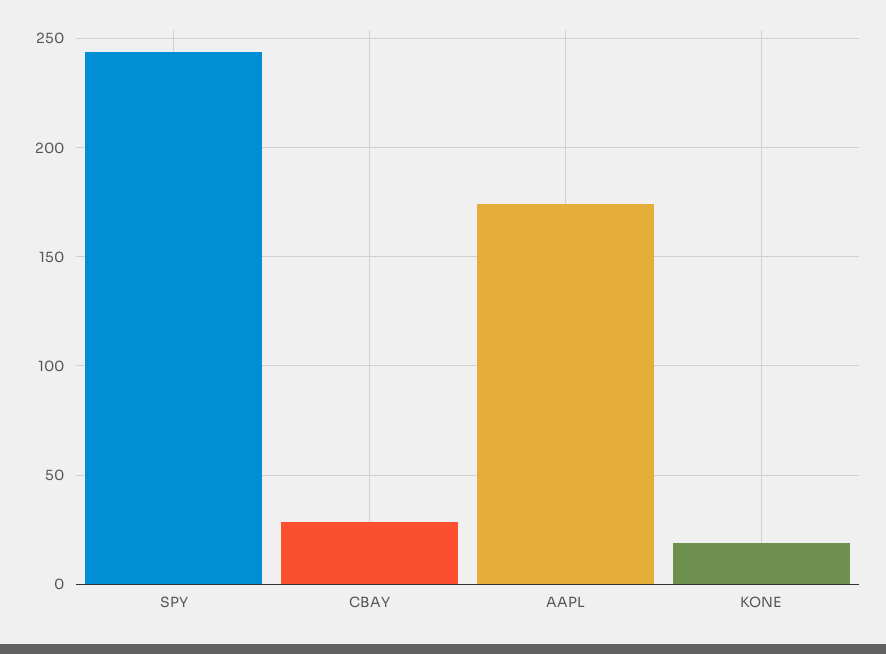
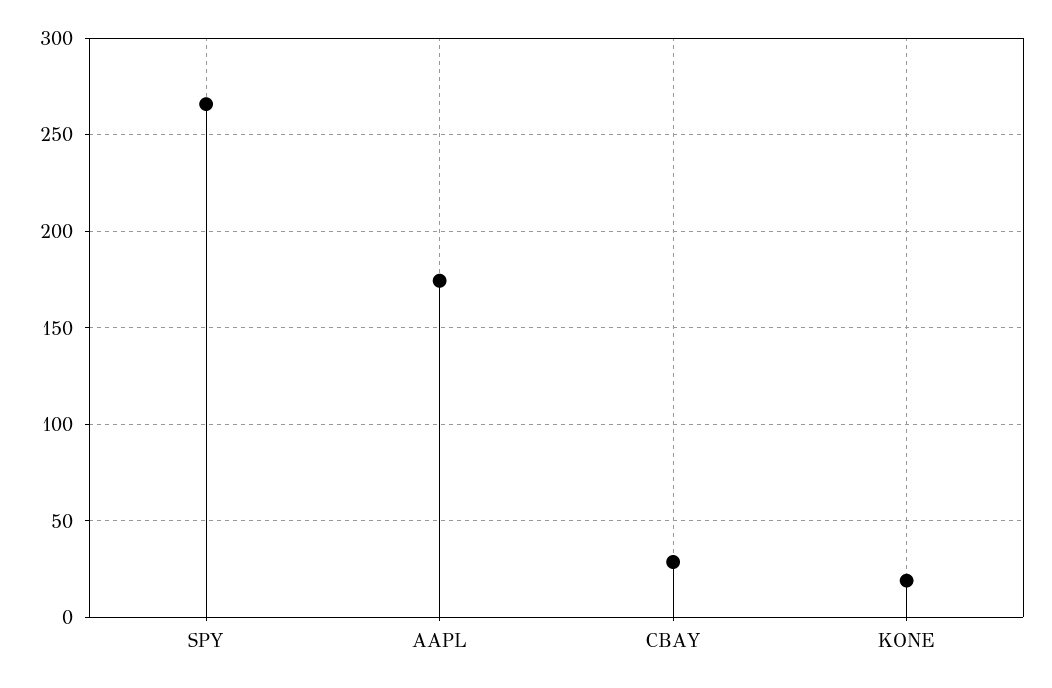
SPY: 245 -> 265

